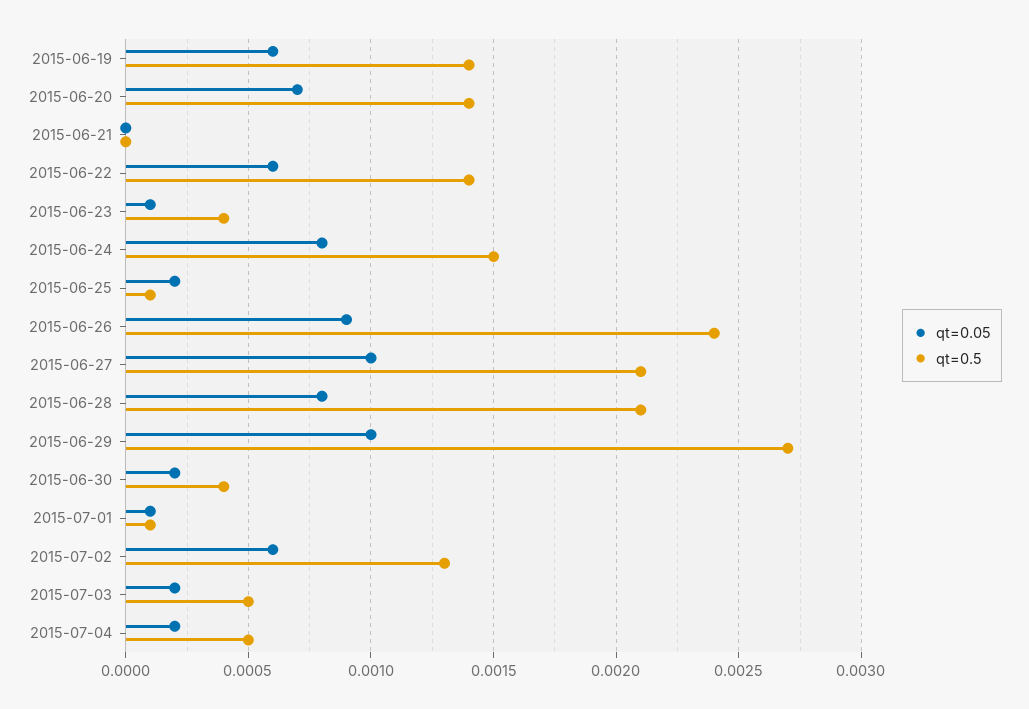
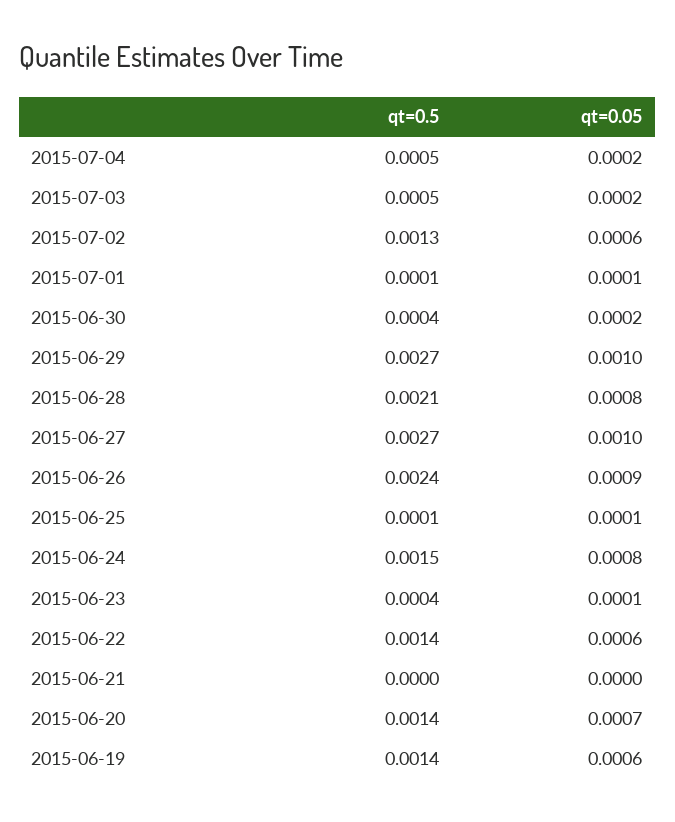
qt=0.05, 2015-06-25: 0.0002 -> 0.0001
qt=0.5, 2015-06-27: 0.0021 -> 0.0027

